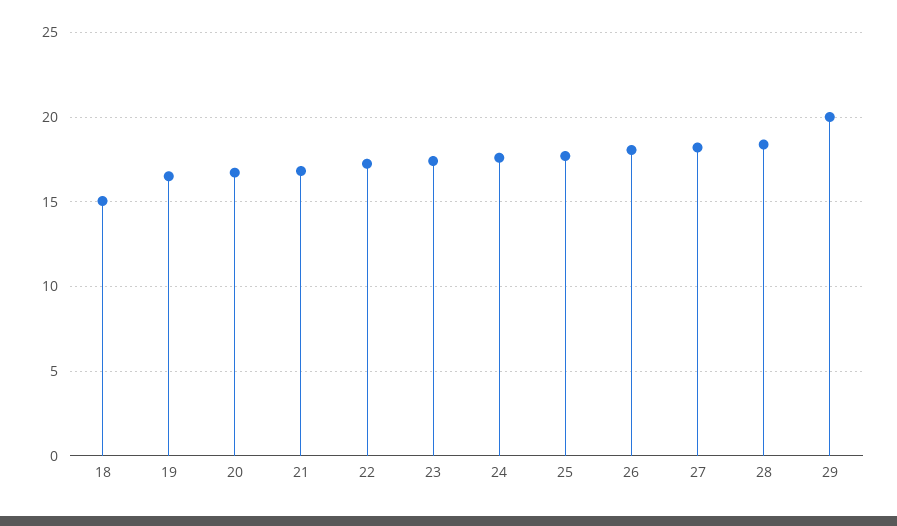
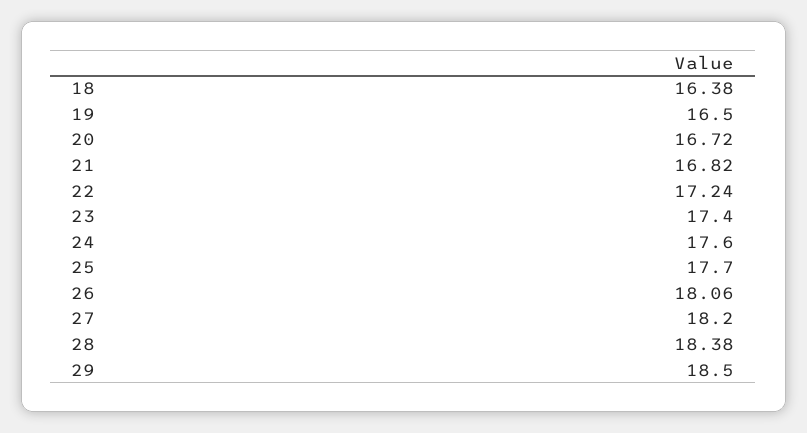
18: 15 -> 16.38
29: 20 -> 18.5

